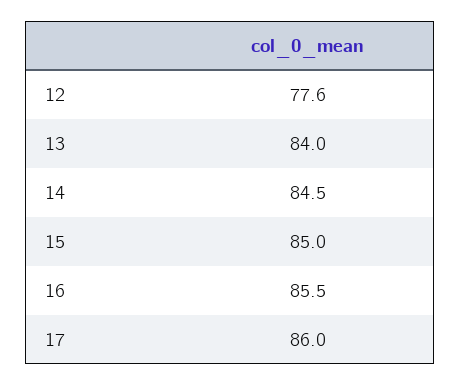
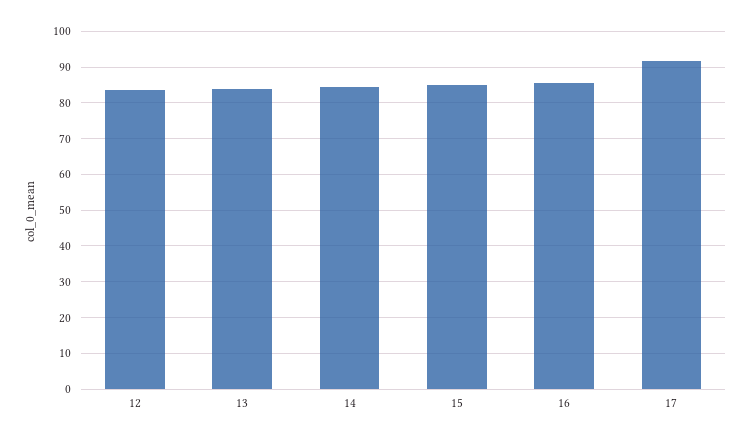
12: 77.6 -> 84
17: 86 -> 92

